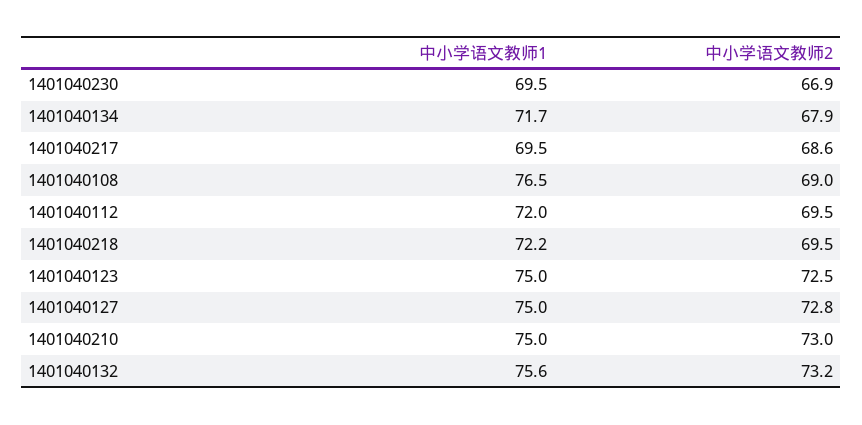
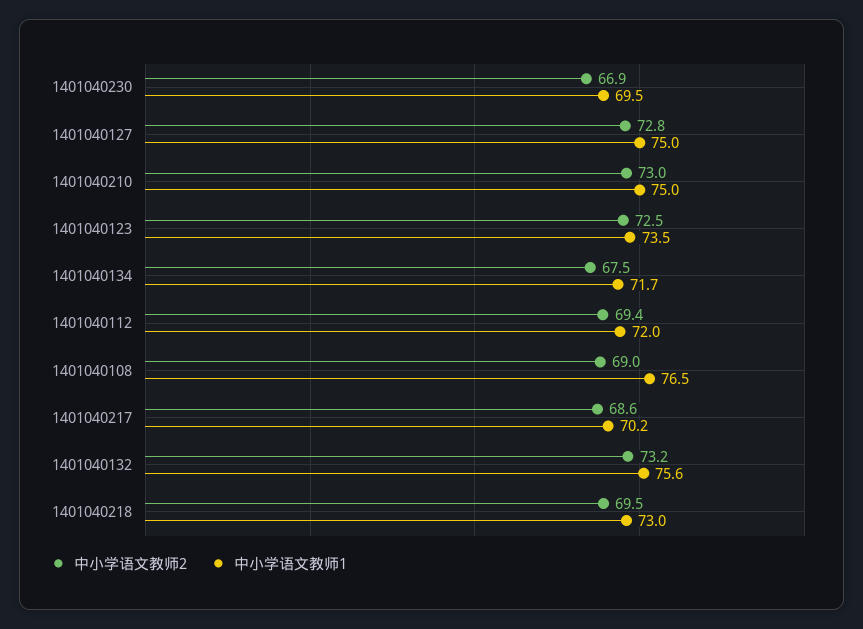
中小学语文教师2, 1401040134: 67.9 -> 67.5
中小学语文教师1, 1401040217: 69.5 -> 70.2
中小学语文教师2, 1401040112: 69.5 -> 69.4
中小学语文教师1, 1401040218: 72.2 -> 73
中小学语文教师1, 1401040123: 75 -> 73.5

